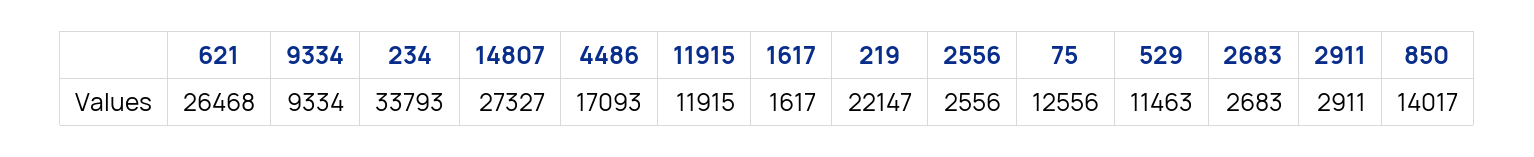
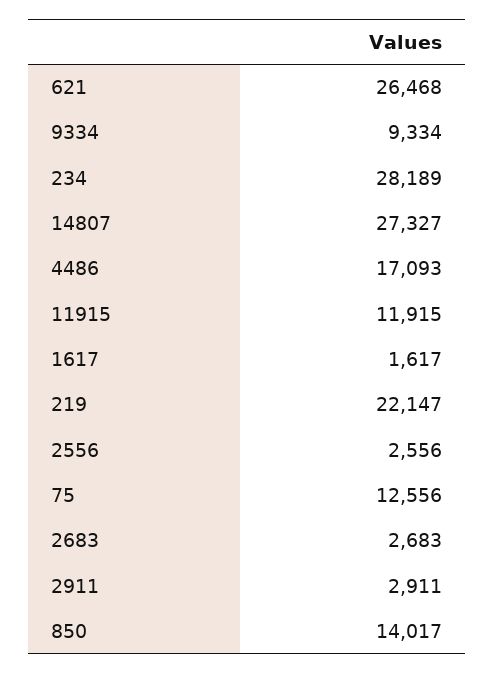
234: 33793 -> 28189
529: 11463 -> none

